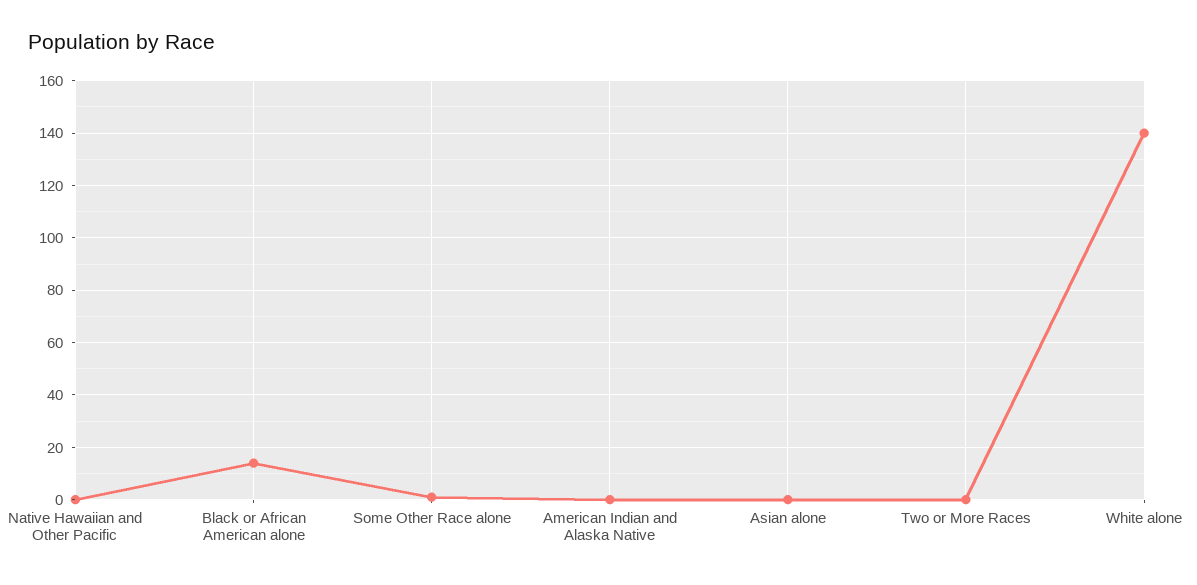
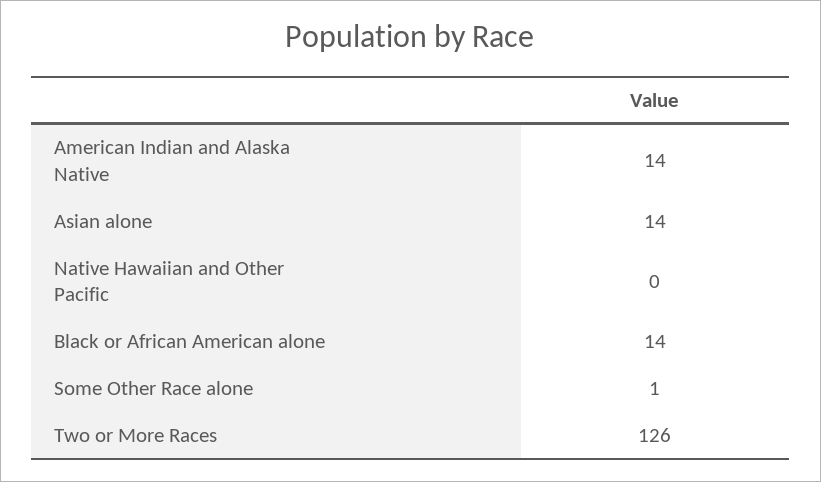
American Indian and Alaska Native: 0 -> 14
Asian alone: 0 -> 14
Two or More Races: 0 -> 126
White alone: 140 -> none

